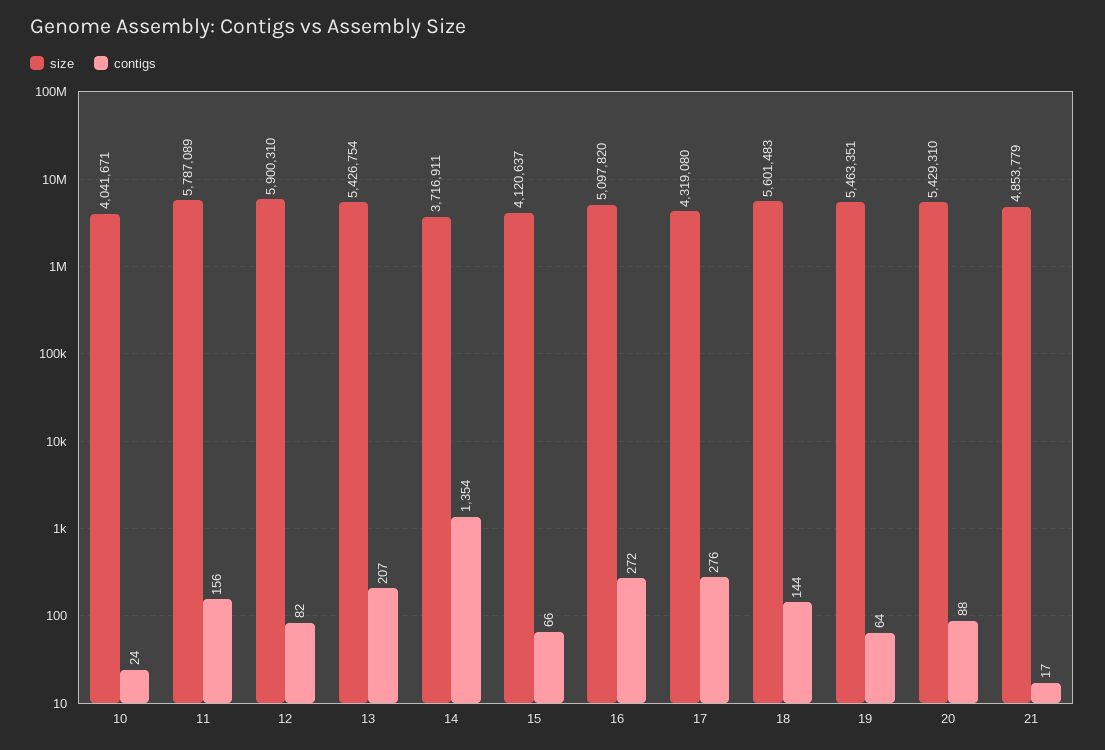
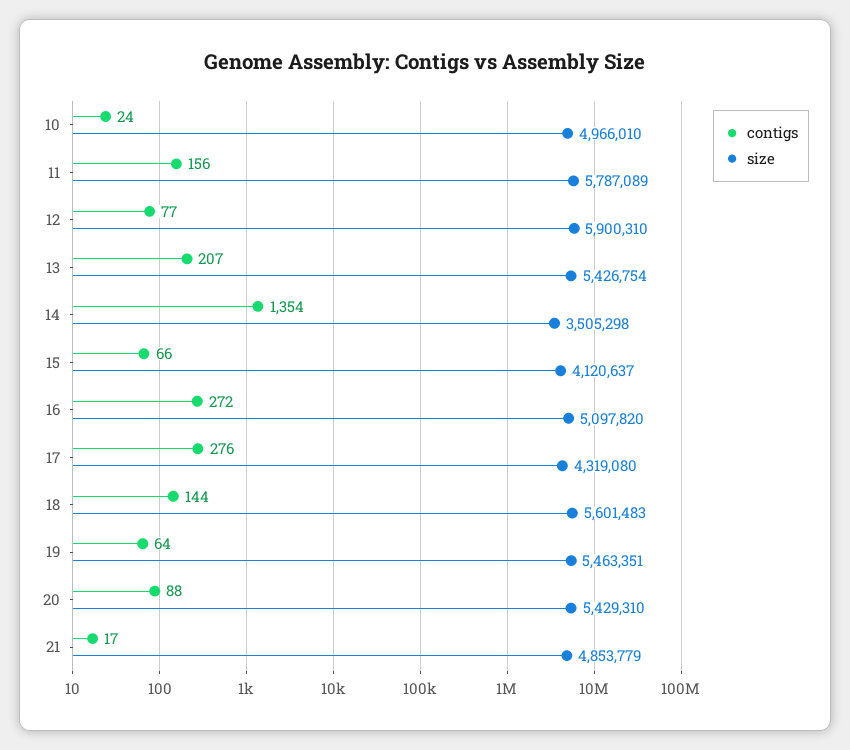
size, 10: 4041671 -> 4966010
contigs, 12: 82 -> 77
size, 14: 3716911 -> 3505298

